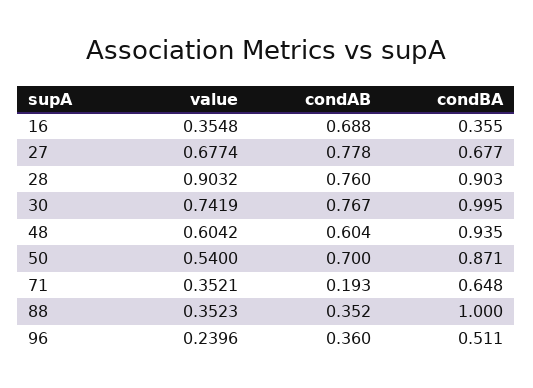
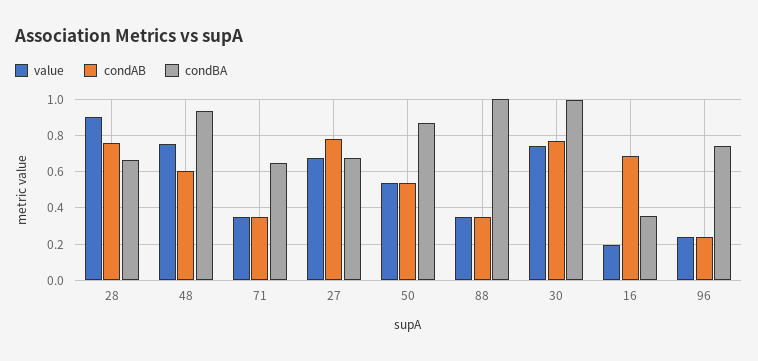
value, 16: 0.3548 -> 0.2
condBA, 28: 0.903 -> 0.65
value, 48: 0.6042 -> 0.75
condAB, 50: 0.7 -> 0.55
condAB, 71: 0.193 -> 0.35
condAB, 96: 0.36 -> 0.25
condBA, 96: 0.511 -> 0.75

